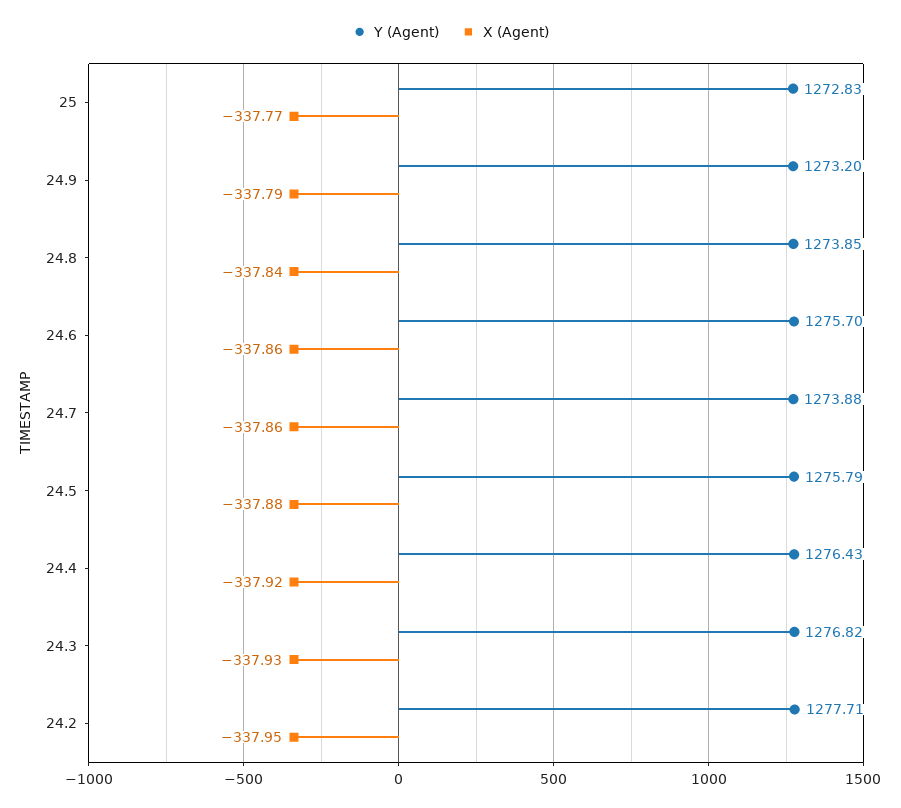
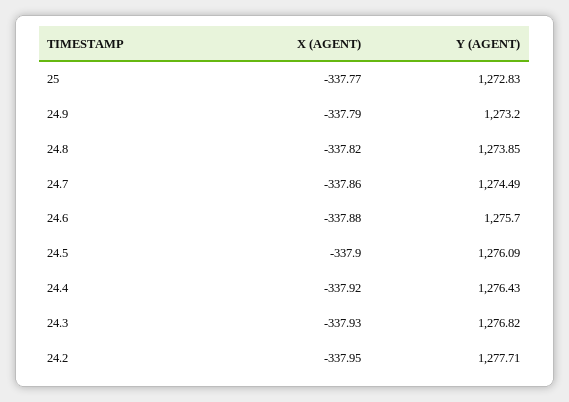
X (Agent), 24.8: -337.84 -> -337.82
X (Agent), 24.6: -337.86 -> -337.88
Y (Agent), 24.7: 1273.88 -> 1274.49
Y (Agent), 24.5: 1275.79 -> 1276.09
X (Agent), 24.5: -337.88 -> -337.9

